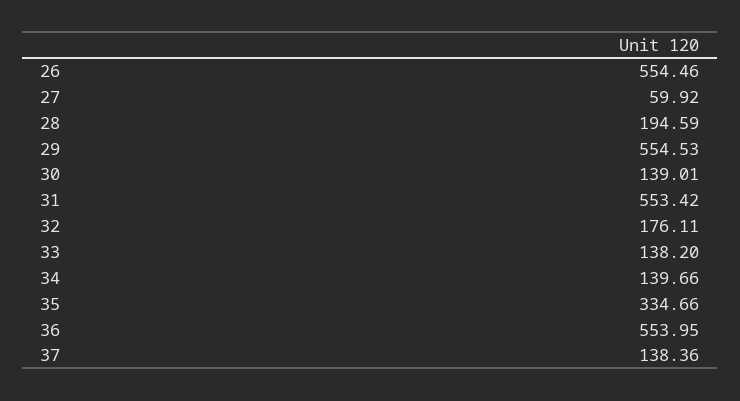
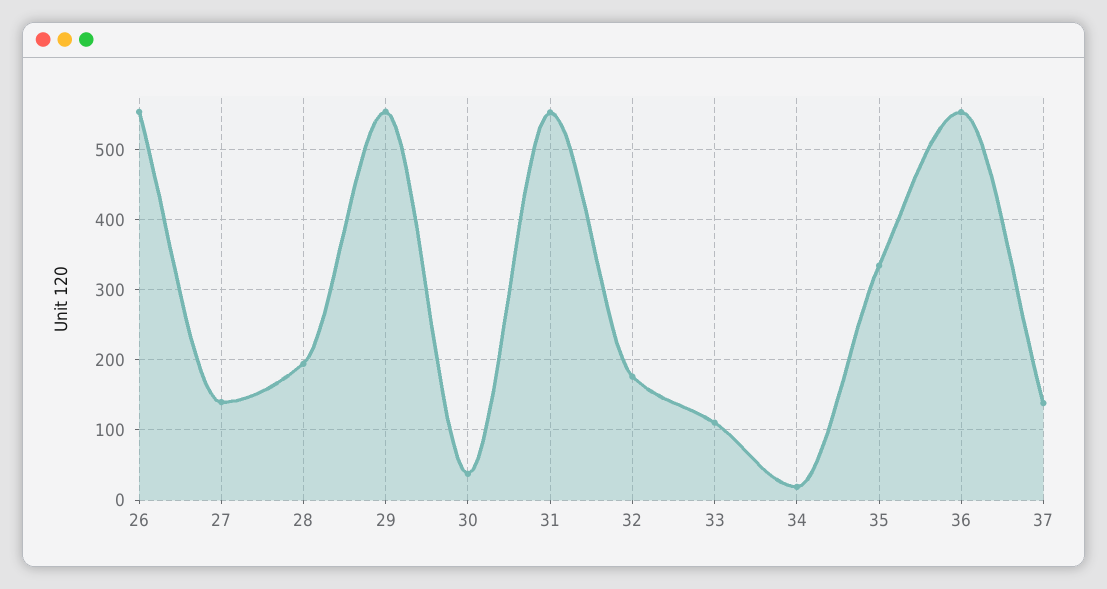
27: 59.92 -> 140
30: 139.01 -> 40
33: 138.2 -> 110
34: 139.66 -> 20

